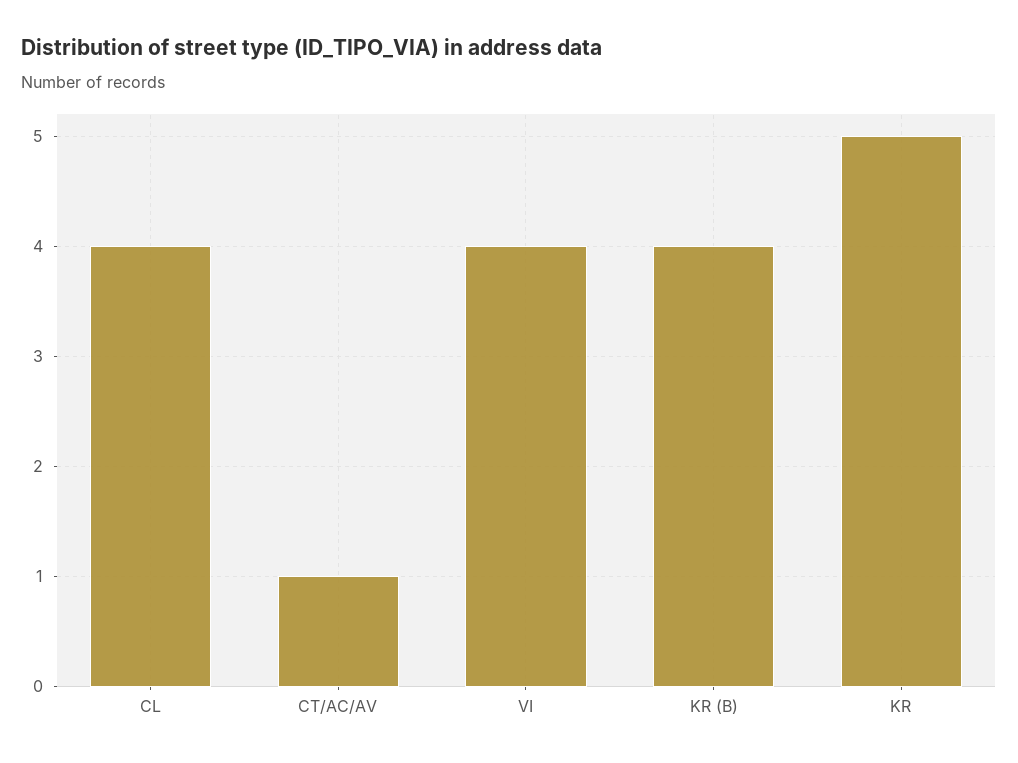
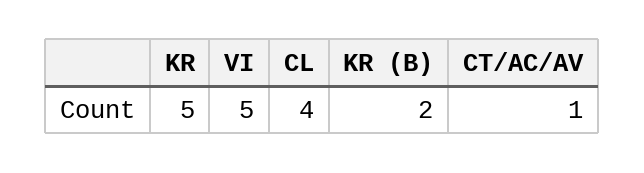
VI: 4 -> 5
KR (B): 4 -> 2

